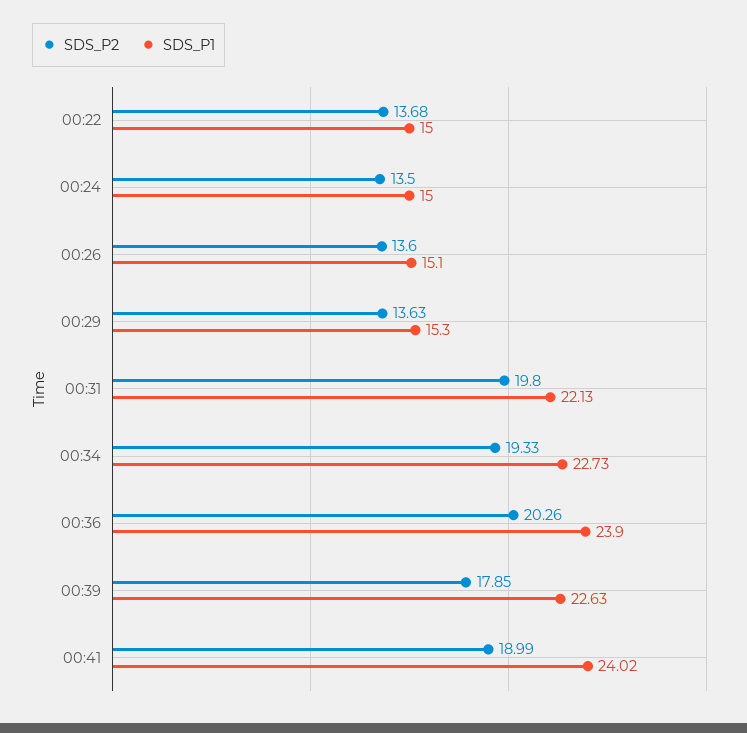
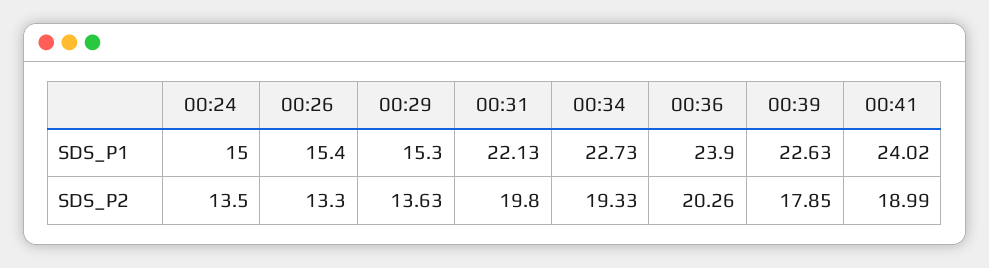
SDS_P2, 00:22: 13.68 -> none
SDS_P1, 00:22: 15 -> none
SDS_P2, 00:26: 13.6 -> 13.3
SDS_P1, 00:26: 15.1 -> 15.4

